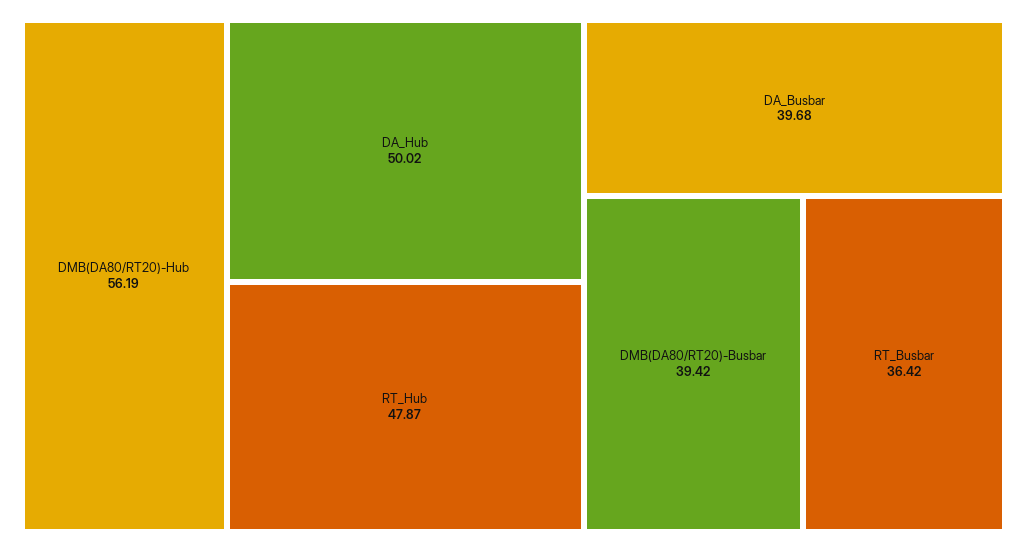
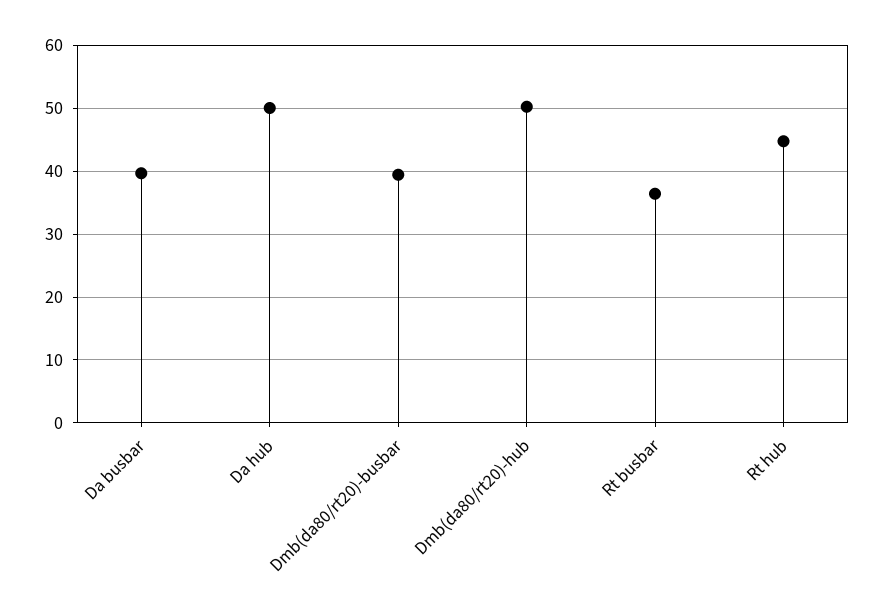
DMB(DA80/RT20)-Hub: 56.19 -> 50
RT_Hub: 47.87 -> 45

